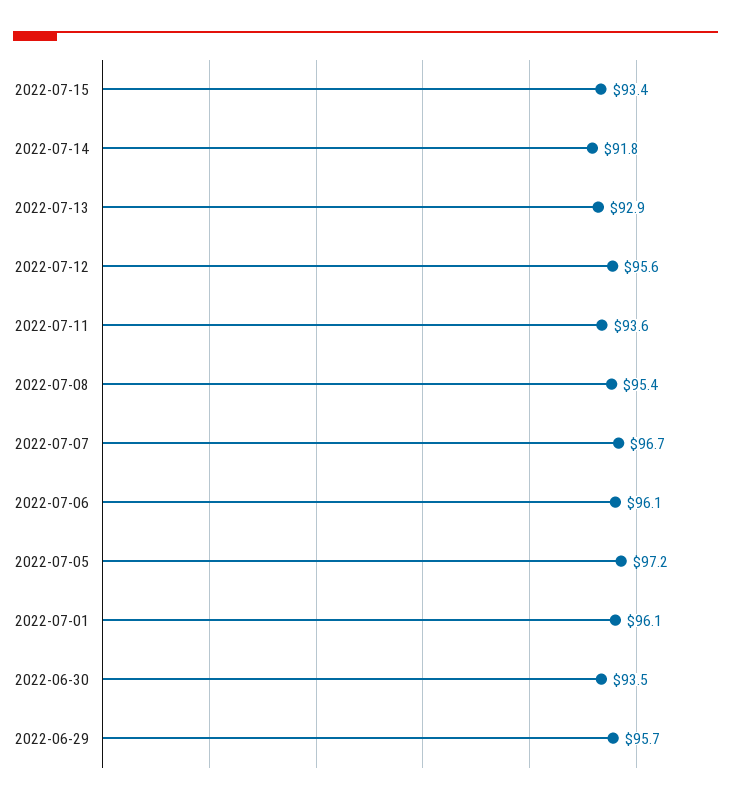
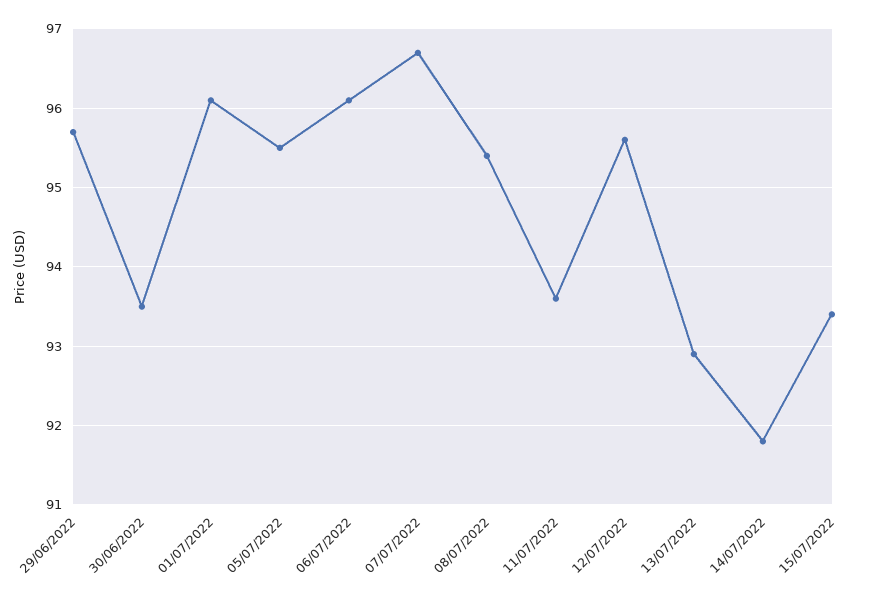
2022-07-05: 97.2 -> 95.5

